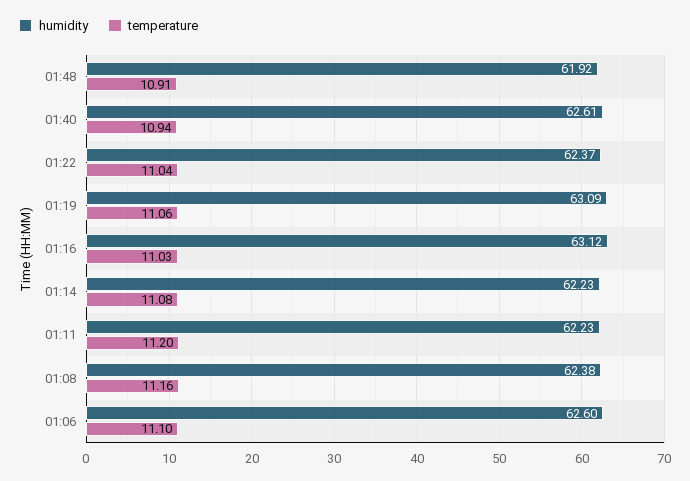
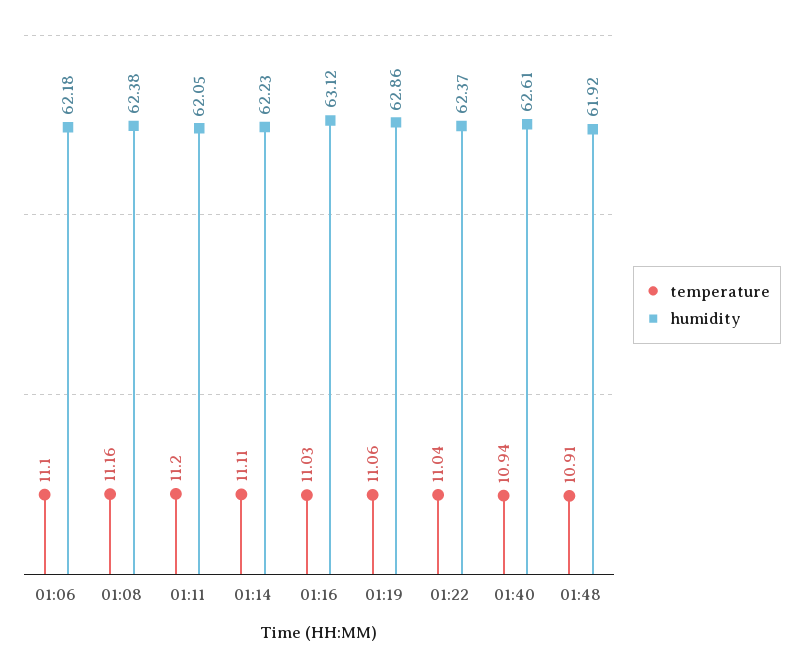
humidity, 01:19: 63.09 -> 62.86
temperature, 01:14: 11.08 -> 11.11
humidity, 01:11: 62.23 -> 62.05
humidity, 01:06: 62.6 -> 62.18

